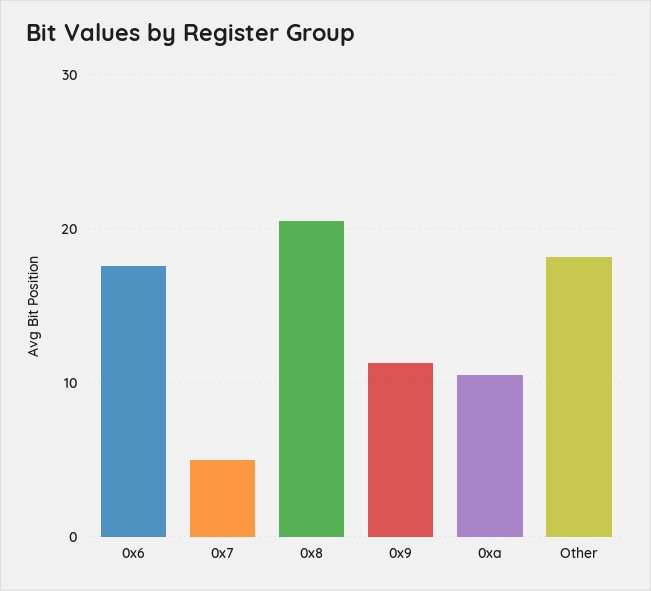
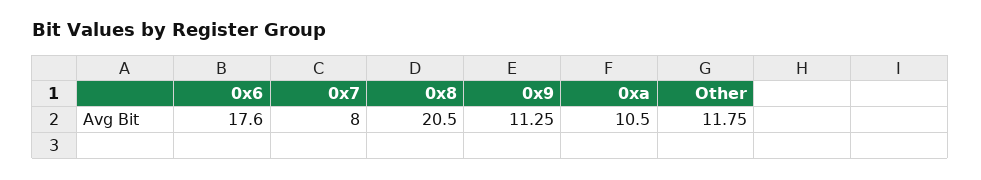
0x7: 5 -> 8
Other: 18 -> 11.75

